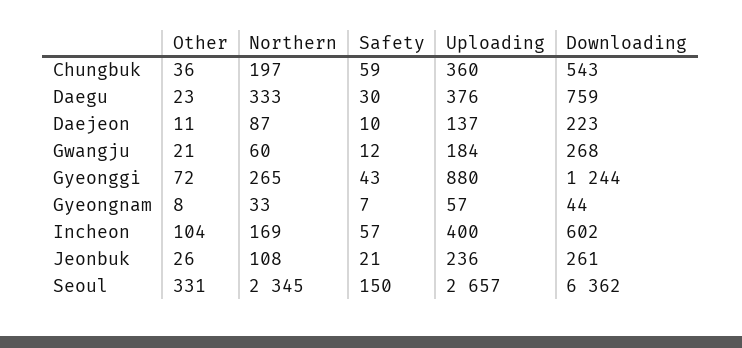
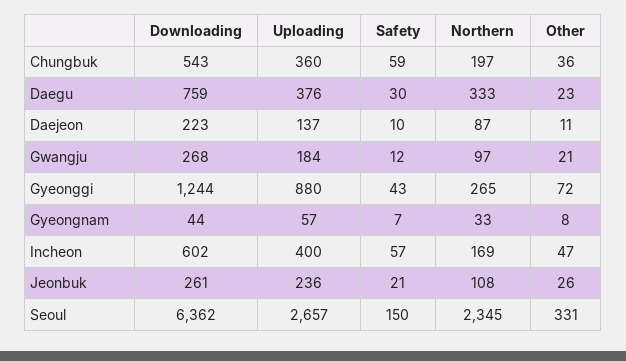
Northern, Gwangju: 60 -> 97
Other, Incheon: 104 -> 47

